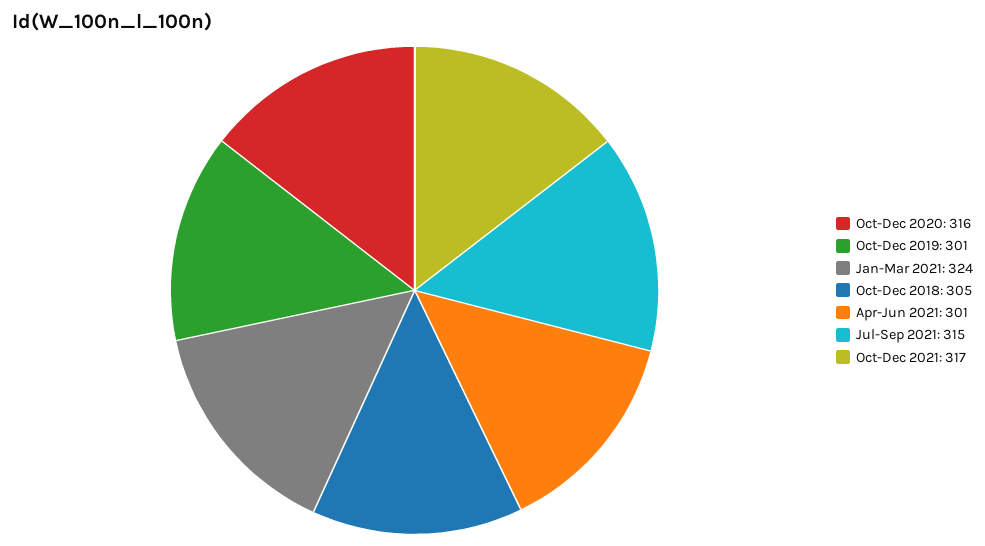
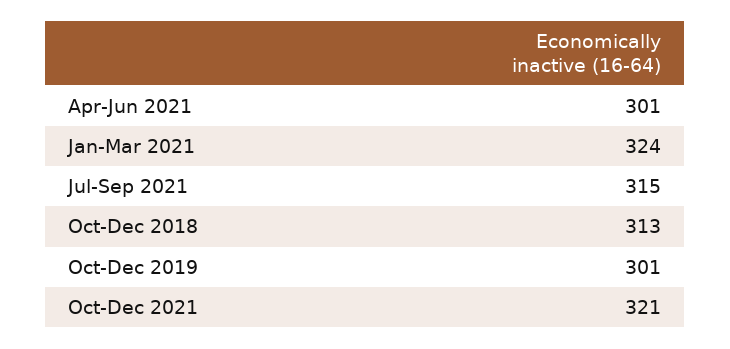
Oct-Dec 2020: 316 -> none
Oct-Dec 2018: 305 -> 313
Oct-Dec 2021: 317 -> 321

